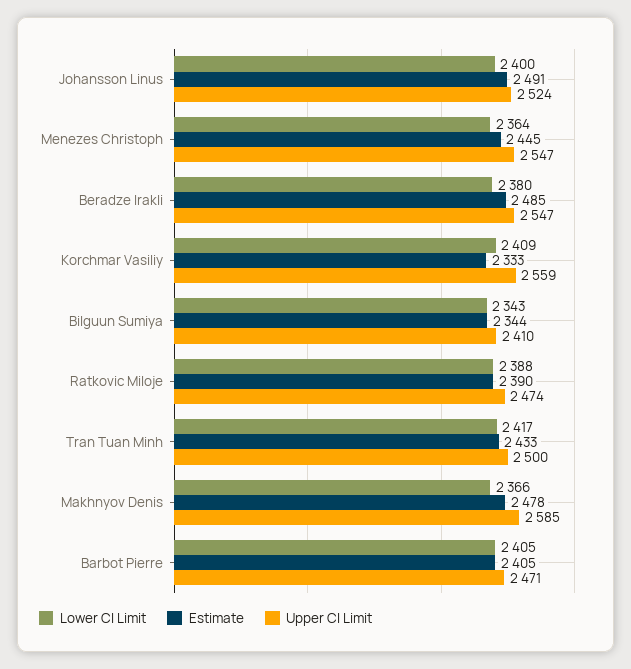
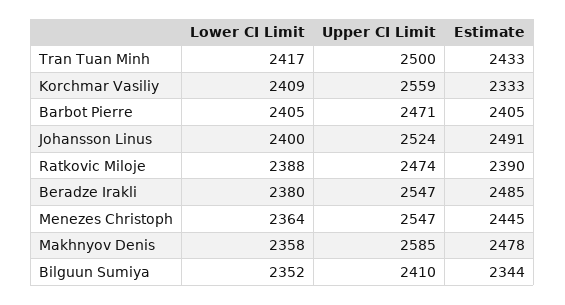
Lower CI Limit, Bilguun Sumiya: 2343 -> 2352
Lower CI Limit, Makhnyov Denis: 2366 -> 2358

